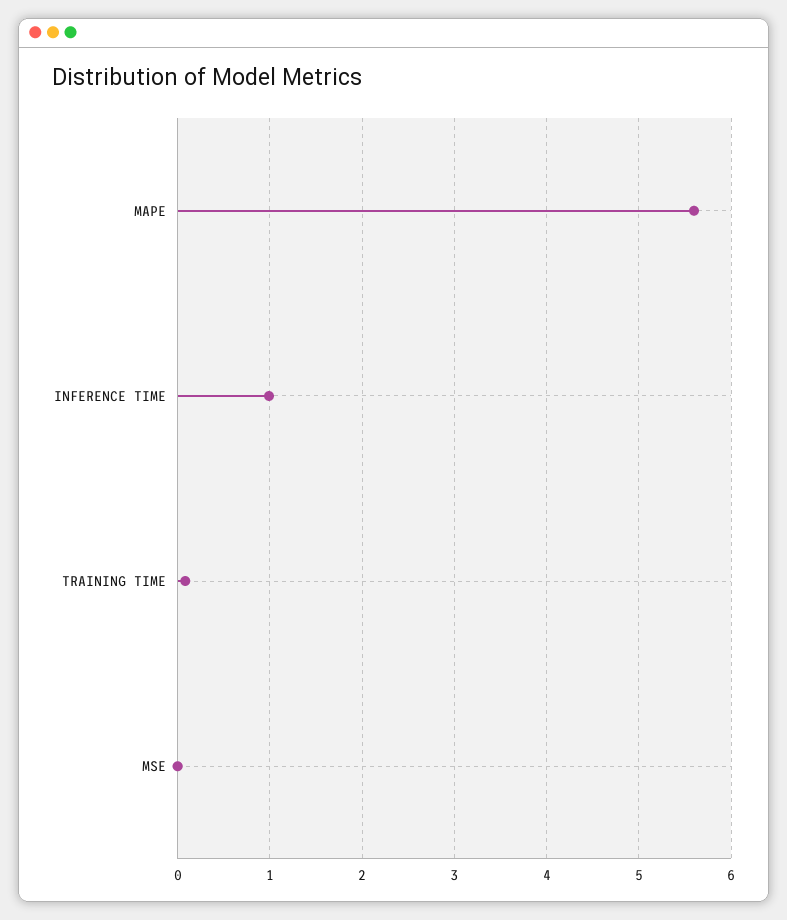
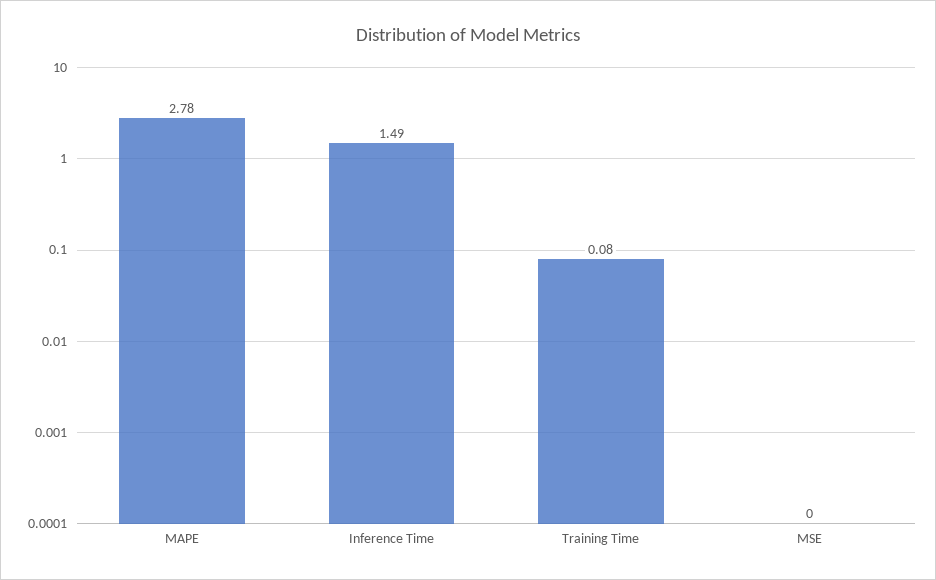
MAPE: 5.6 -> 2.78
INFERENCE TIME: 1 -> 1.49

